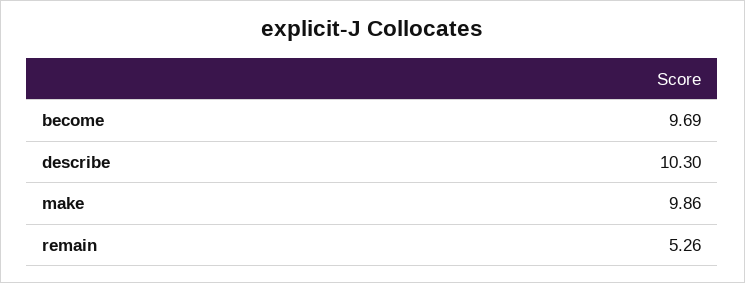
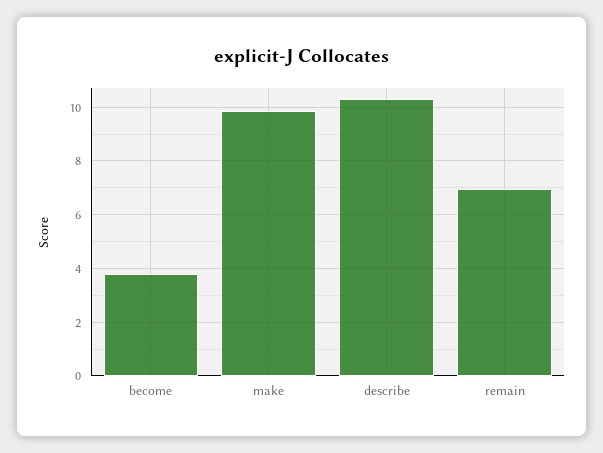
become: 9.69 -> 3.75
remain: 5.26 -> 7

